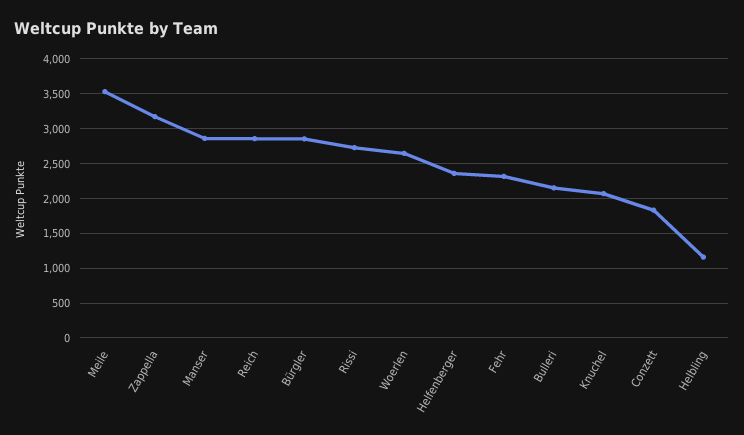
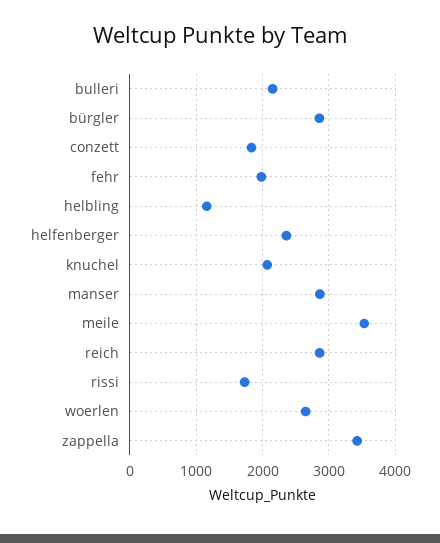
Zappella: 3200 -> 3400
Rissi: 2700 -> 1700
Fehr: 2300 -> 2000

